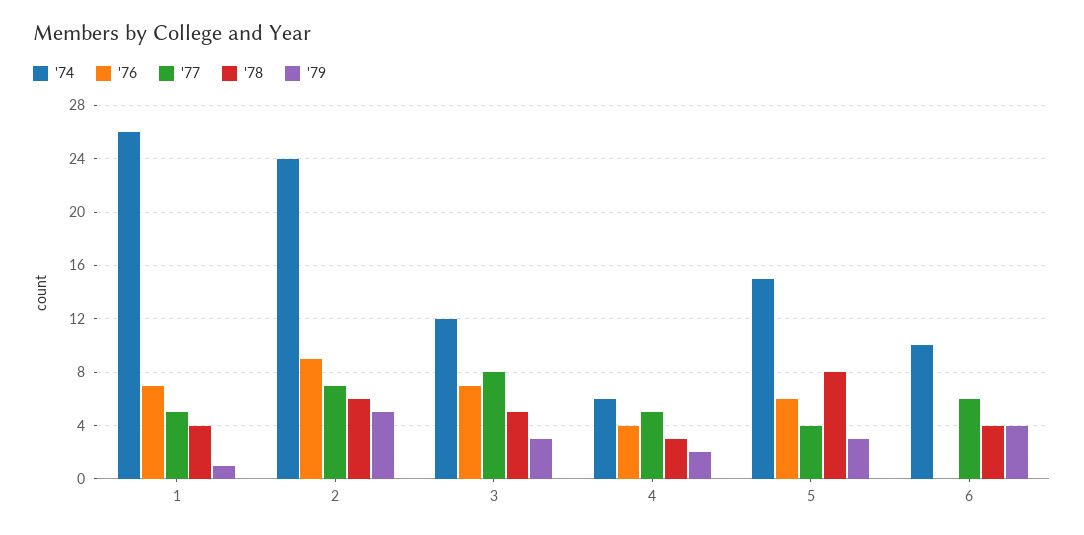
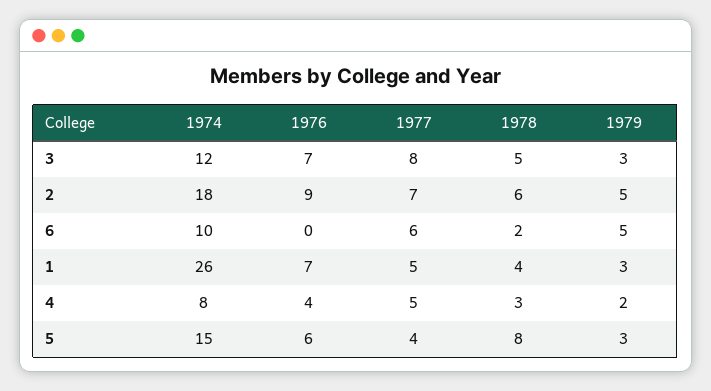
'79, 1: 1 -> 3
'74, 2: 24 -> 18
'74, 4: 6 -> 8
'78, 6: 4 -> 2
'79, 6: 4 -> 5

